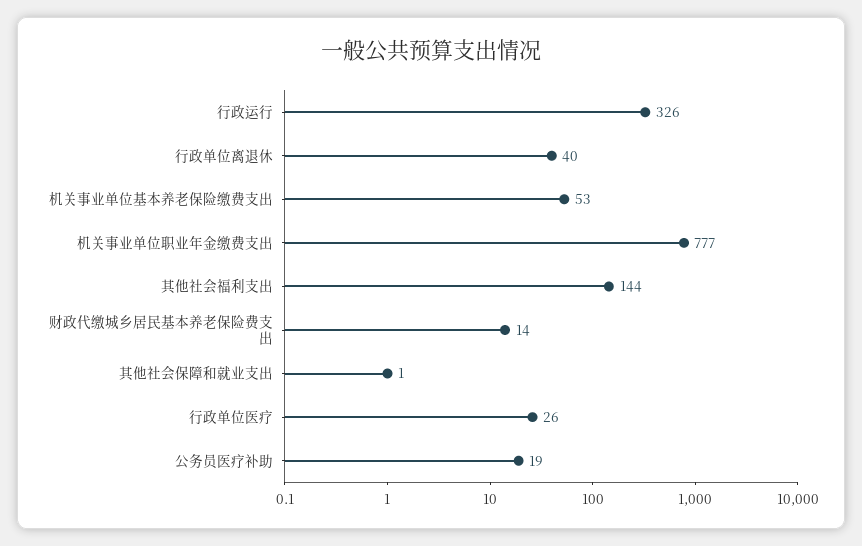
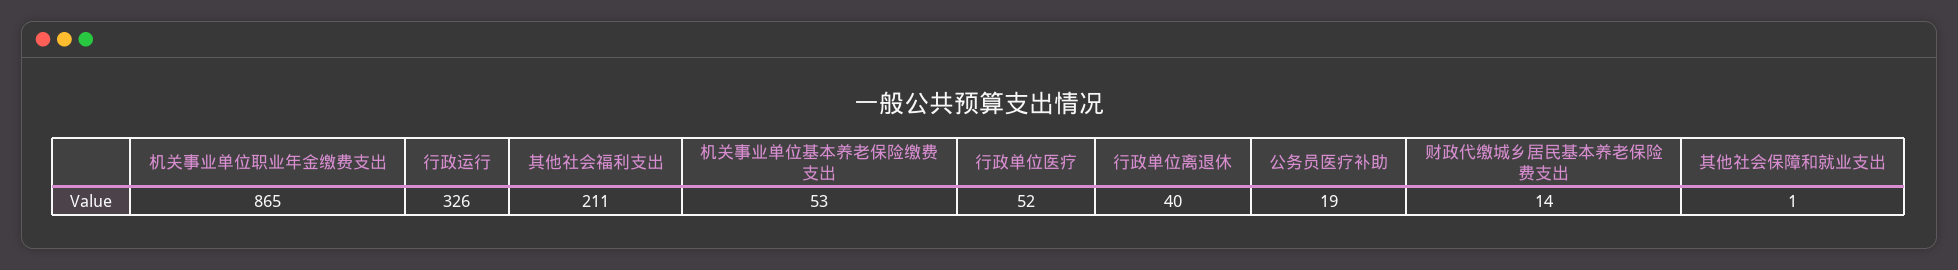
机关事业单位职业年金缴费支出: 777 -> 865
其他社会福利支出: 144 -> 211
行政单位医疗: 26 -> 52

